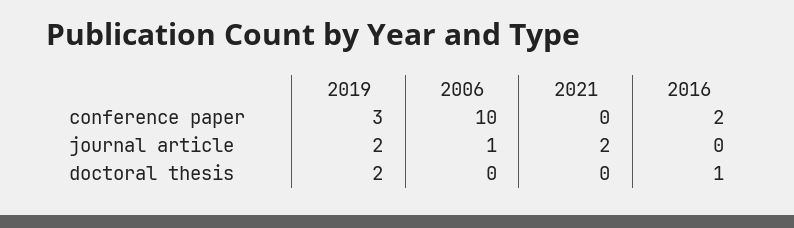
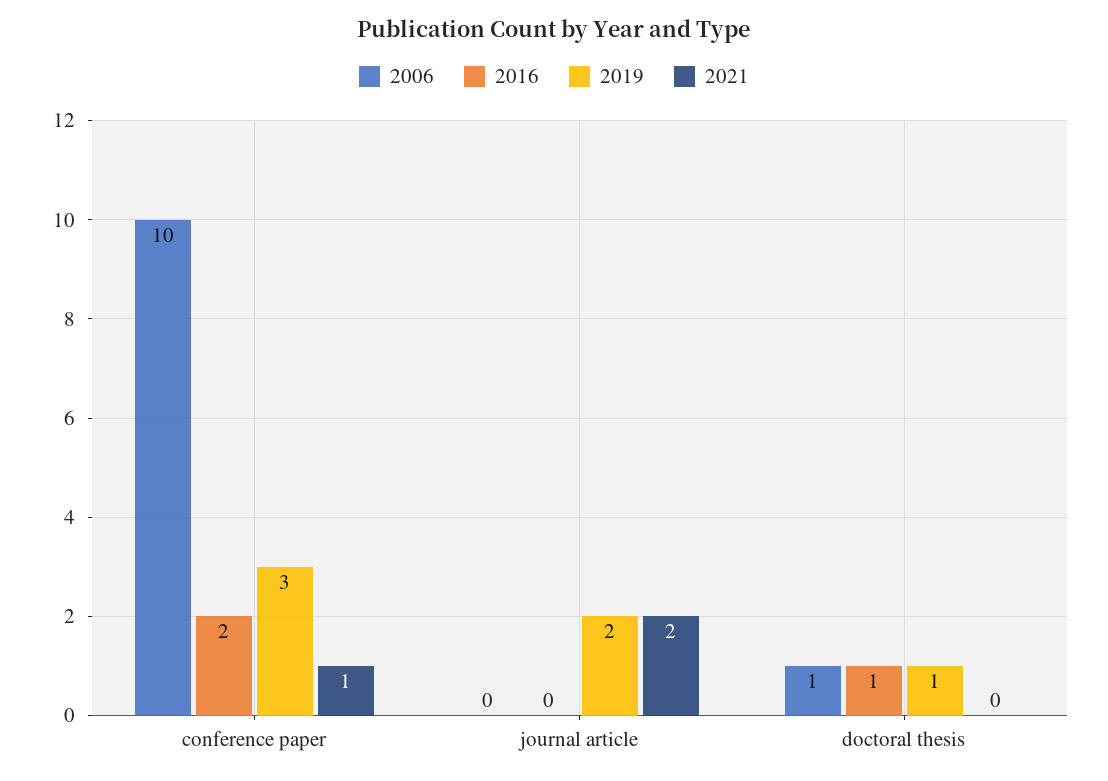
2021, conference paper: 0 -> 1
2006, journal article: 1 -> 0
2019, doctoral thesis: 2 -> 1
2006, doctoral thesis: 0 -> 1

